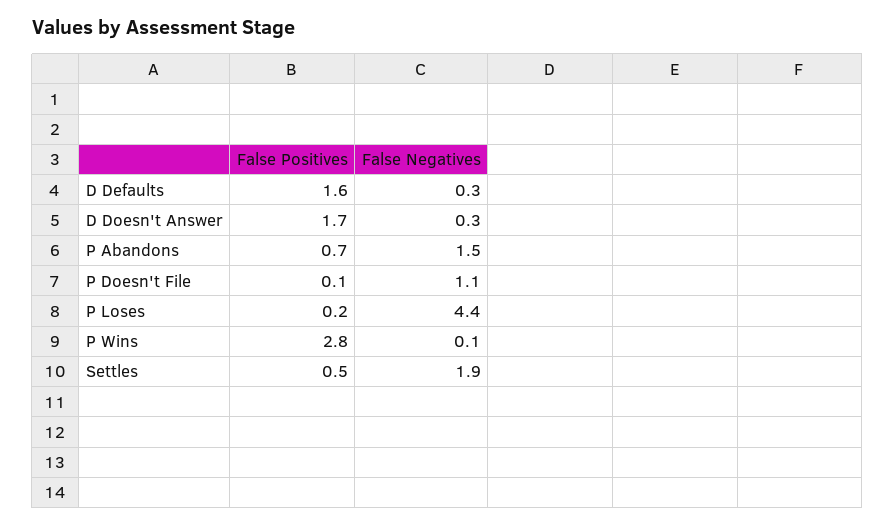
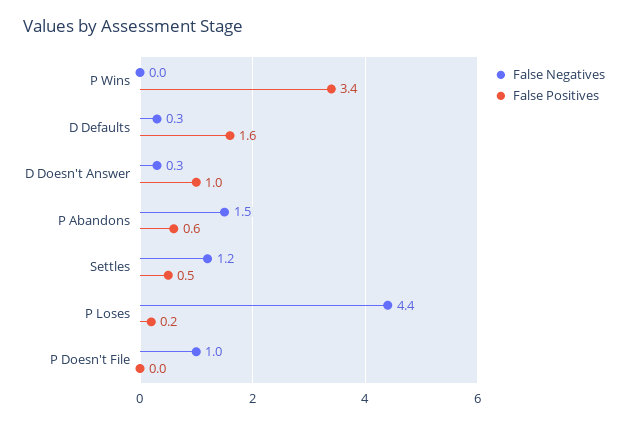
False Positives, D Doesn't Answer: 1.7 -> 1
False Positives, P Abandons: 0.7 -> 0.6
False Positives, P Doesn't File: 0.1 -> 0
False Negatives, P Doesn't File: 1.1 -> 1
False Positives, P Wins: 2.8 -> 3.4
False Negatives, P Wins: 0.1 -> 0
False Negatives, Settles: 1.9 -> 1.2

